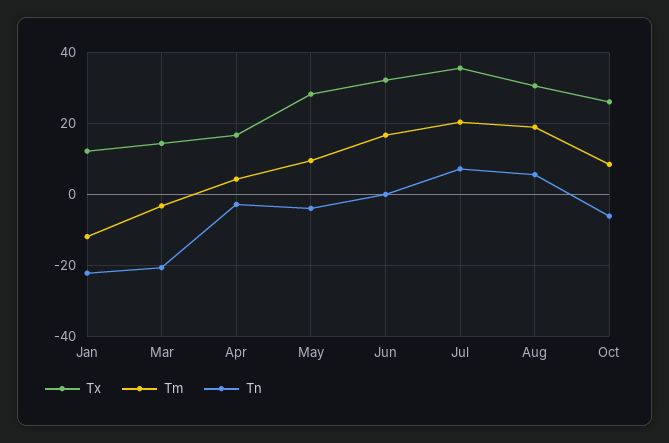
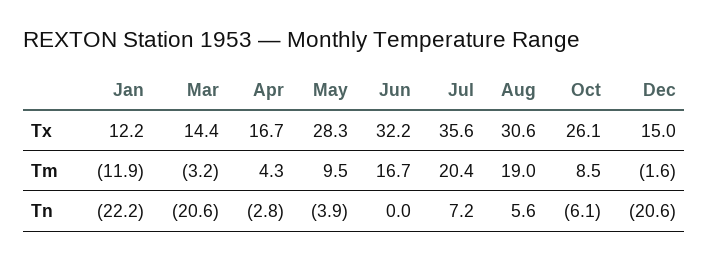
Tx, Dec: none -> 15
Tm, Dec: none -> -1.6
Tn, Dec: none -> -20.6

